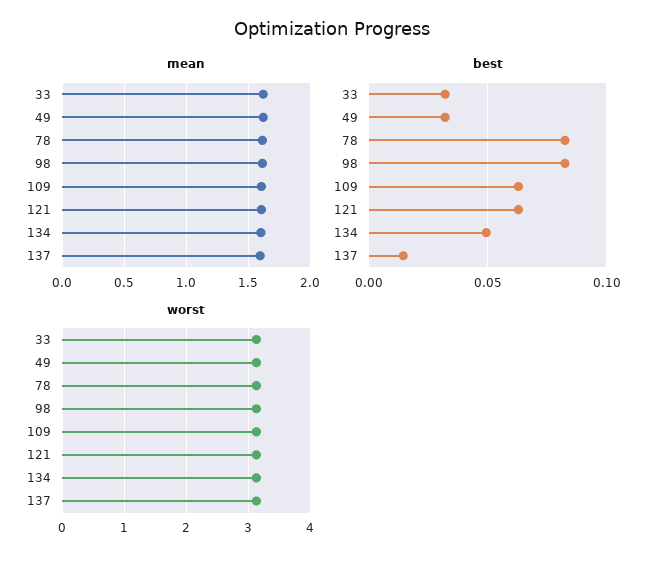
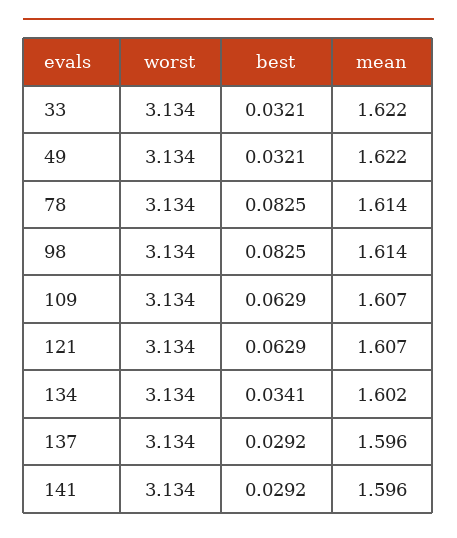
best, 134: 0.05 -> 0.0341
best, 137: 0.015 -> 0.0292
worst, 141: none -> 3.134
best, 141: none -> 0.0292
mean, 141: none -> 1.596

